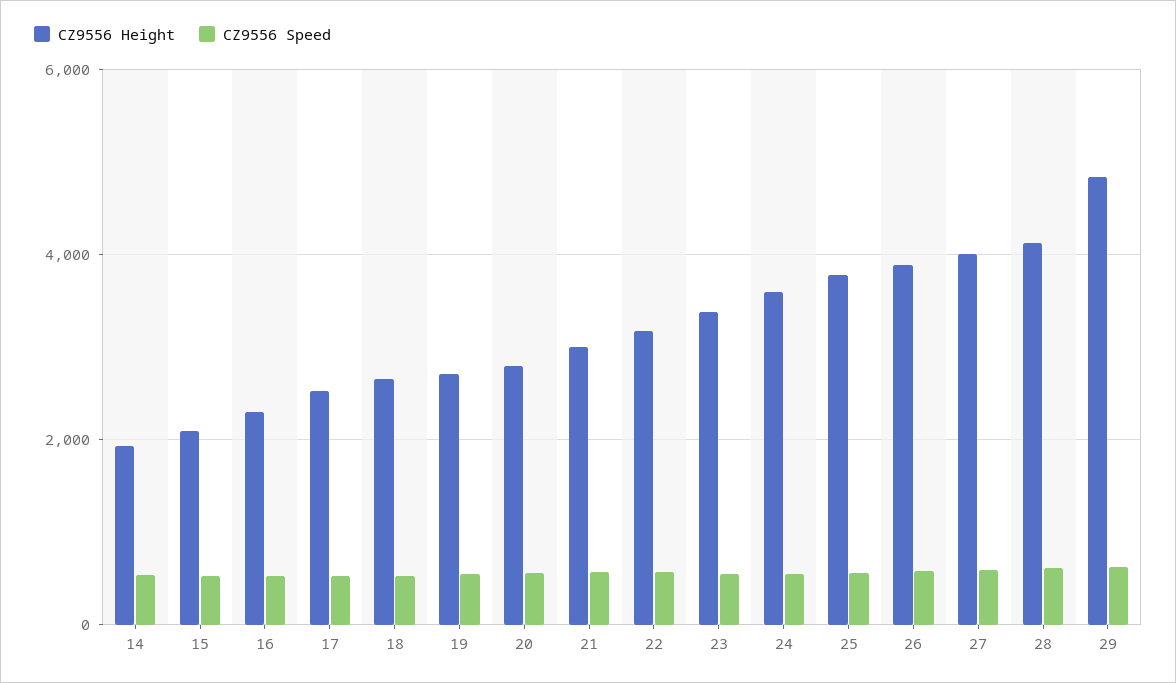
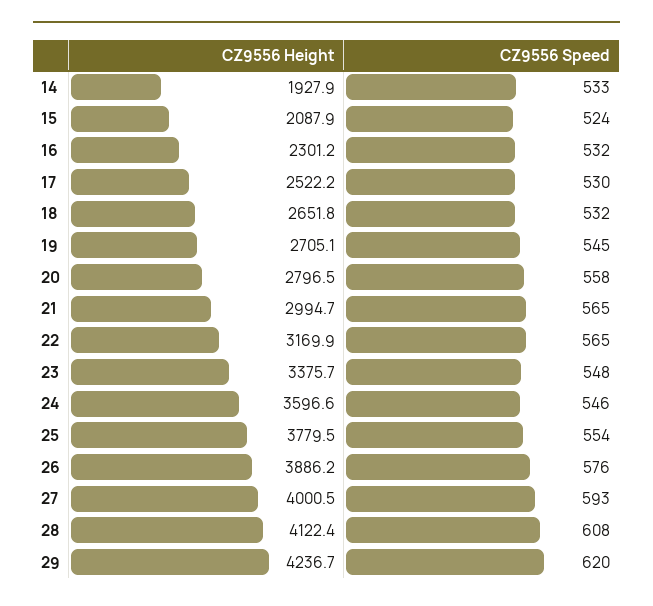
CZ9556 Height, 29: 4800 -> 4236.7

